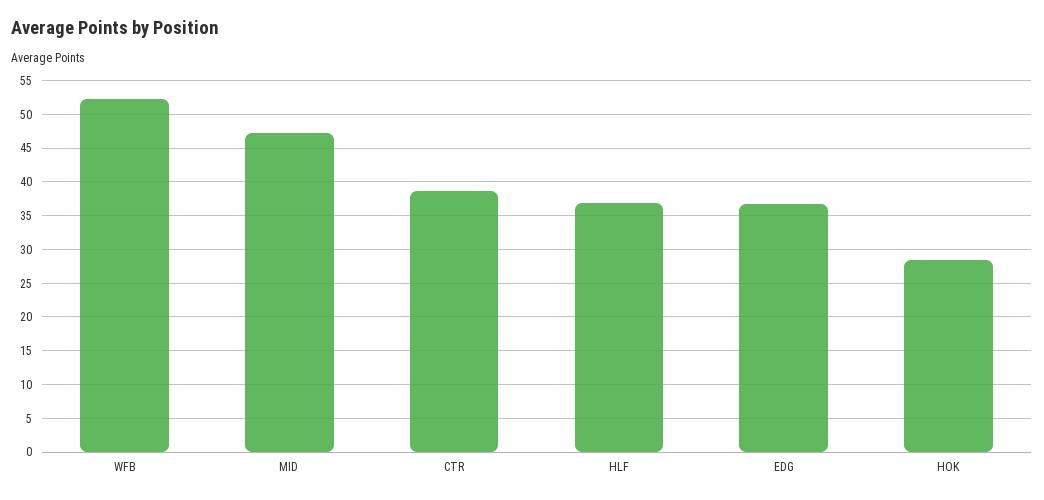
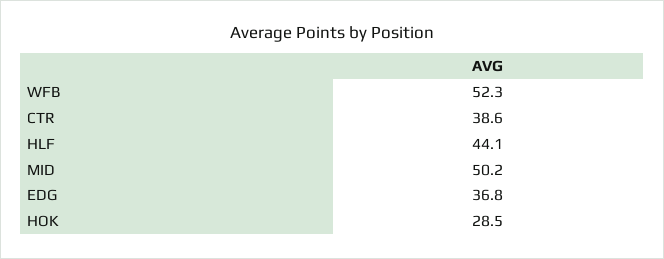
MID: 47 -> 50.2
HLF: 37 -> 44.1

